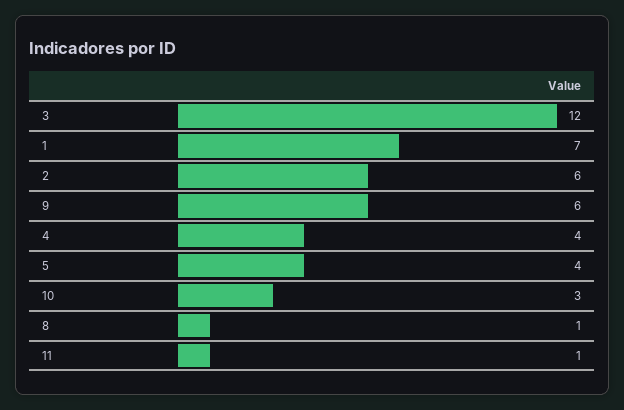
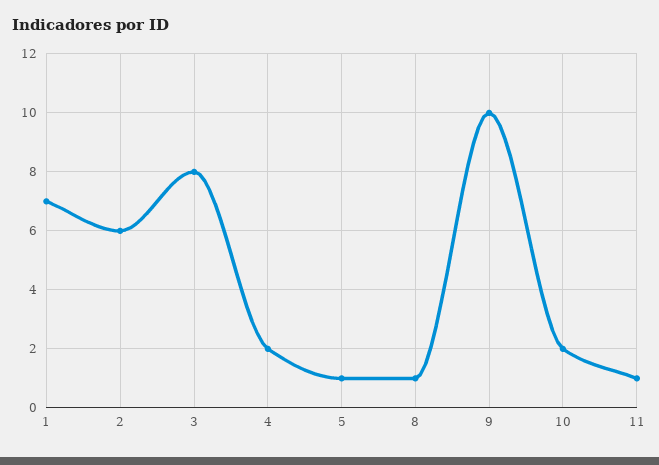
3: 12 -> 8
9: 6 -> 10
4: 4 -> 2
5: 4 -> 1
10: 3 -> 2

